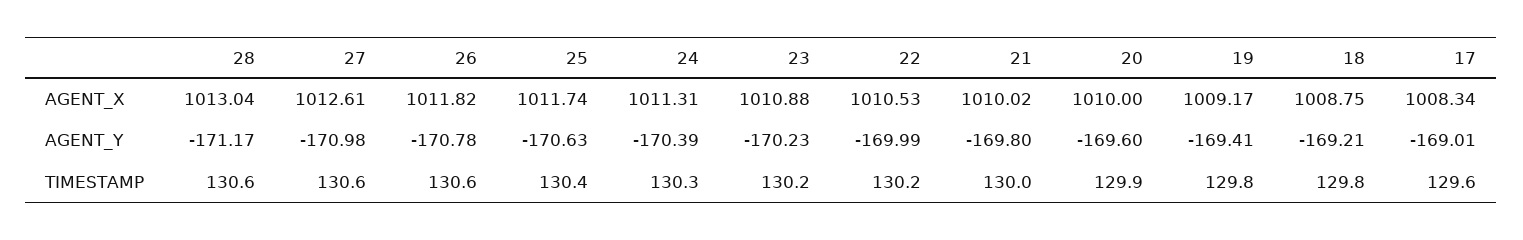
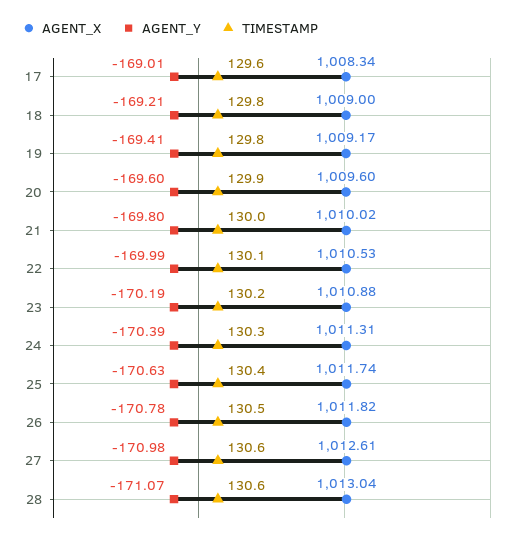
AGENT_X, 20: 1010 -> 1009.6
AGENT_X, 18: 1008.75 -> 1009
AGENT_Y, 28: -171.17 -> -171.07
AGENT_Y, 23: -170.23 -> -170.19
TIMESTAMP, 26: 130.6 -> 130.5
TIMESTAMP, 22: 130.2 -> 130.1

